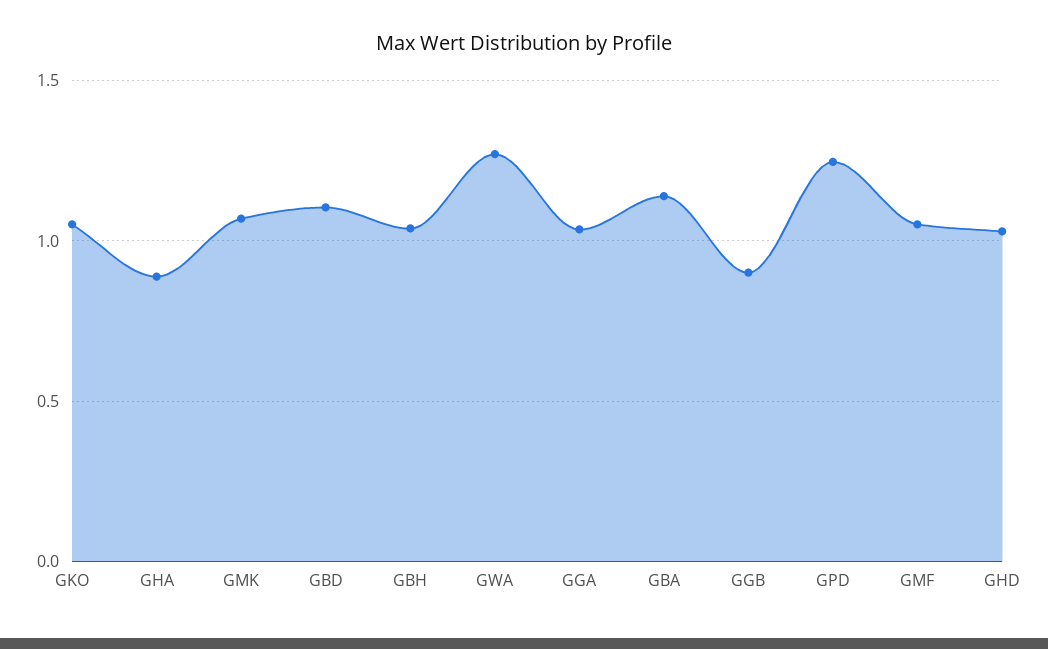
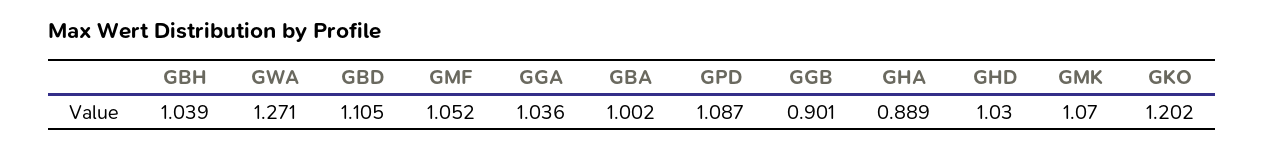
GKO: 1.05 -> 1.202
GBA: 1.15 -> 1.002
GPD: 1.25 -> 1.087

